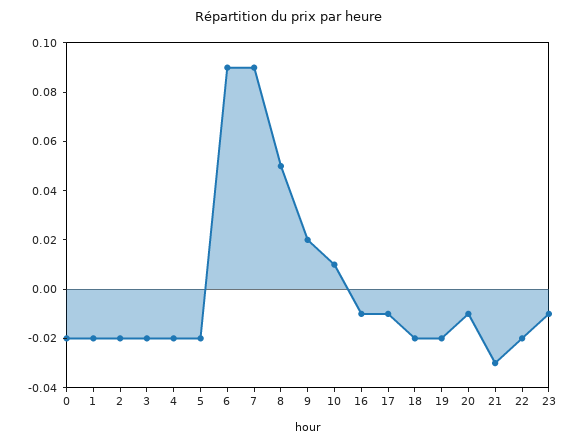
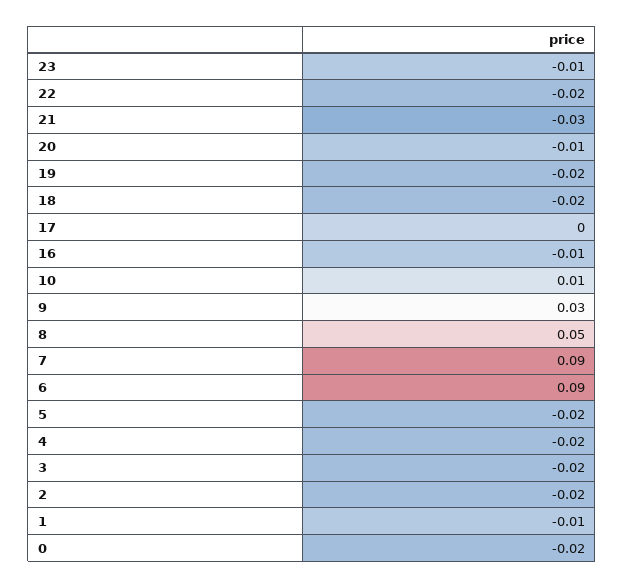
1: -0.02 -> -0.01
9: 0.02 -> 0.03
17: -0.01 -> 0

